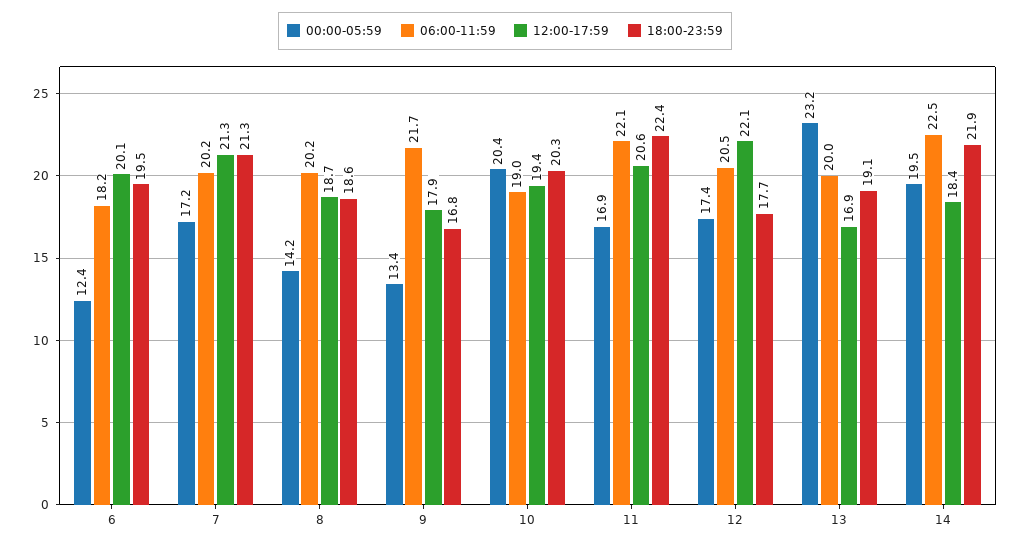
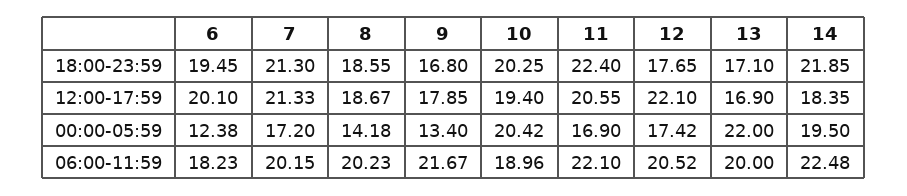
00:00-05:59, 13: 23.2 -> 22
18:00-23:59, 13: 19.1 -> 17.1

